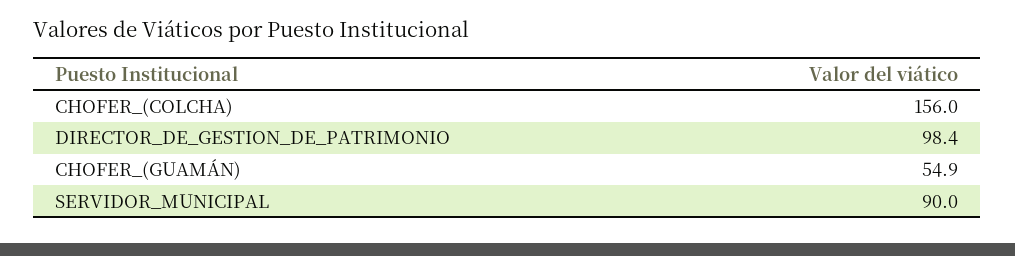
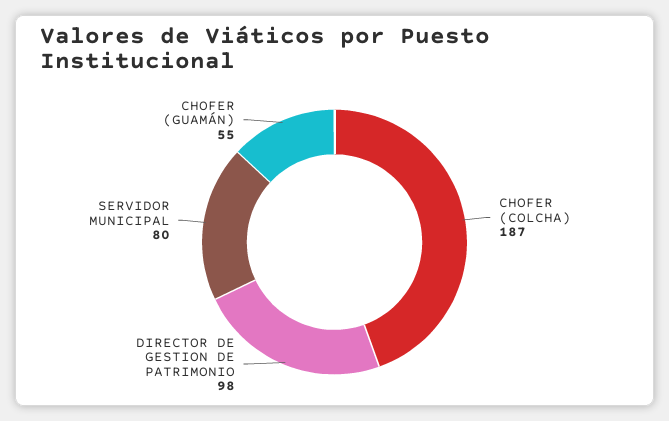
CHOFER_(COLCHA): 156 -> 187
SERVIDOR_MUNICIPAL: 90 -> 80

